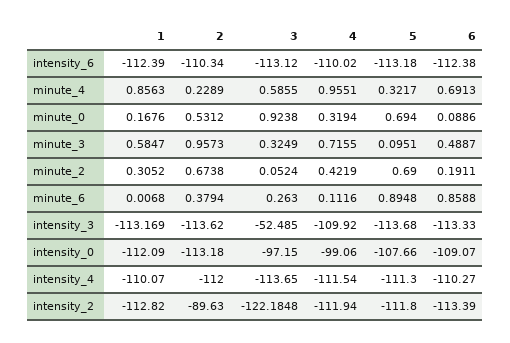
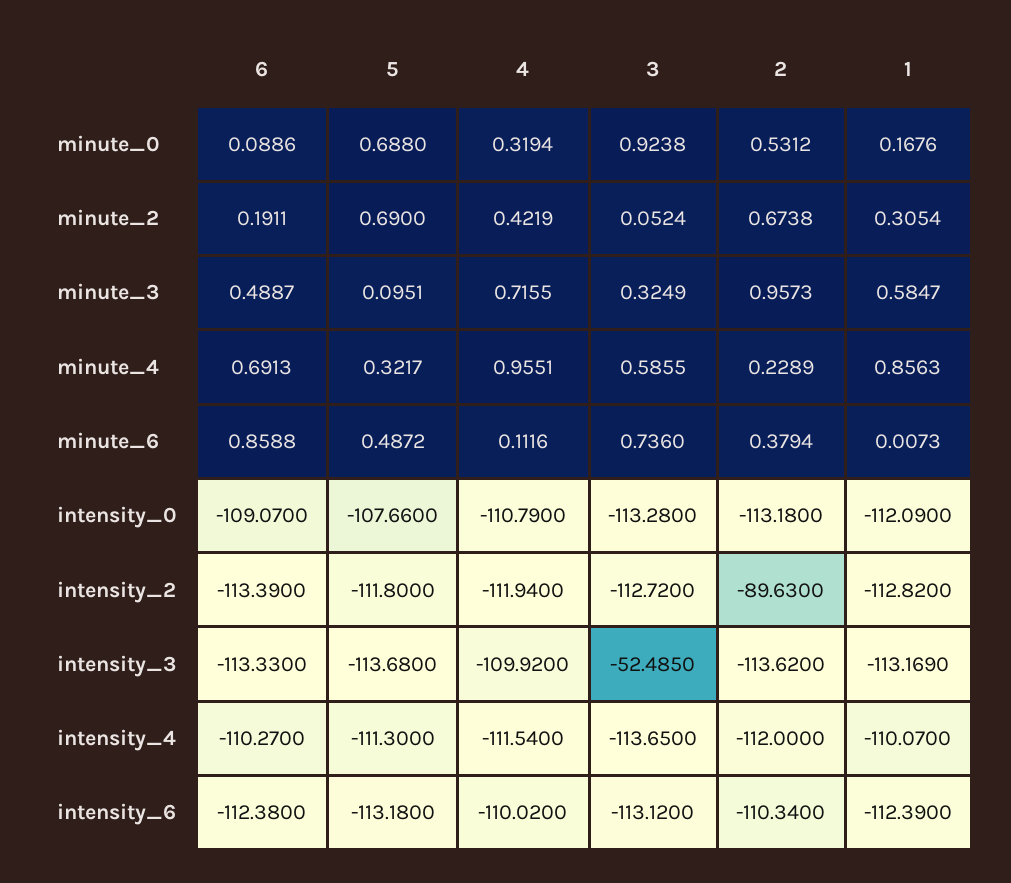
5, minute_0: 0.694 -> 0.688
1, minute_2: 0.3052 -> 0.3054
1, minute_6: 0.0068 -> 0.0073
3, minute_6: 0.263 -> 0.736
5, minute_6: 0.8948 -> 0.4872
3, intensity_0: -97.15 -> -113.28
4, intensity_0: -99.06 -> -110.79
3, intensity_2: -122.1848 -> -112.72

